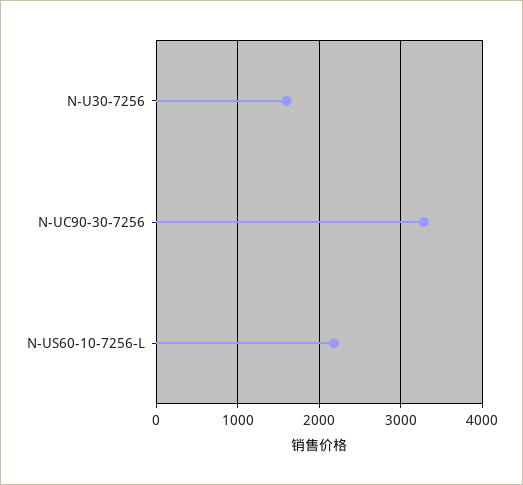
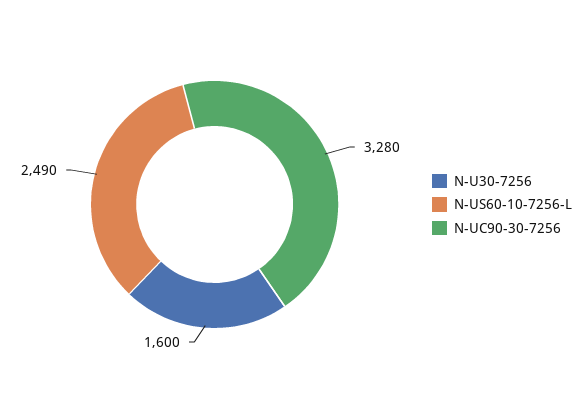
N-US60-10-7256-L: 2200 -> 2490

